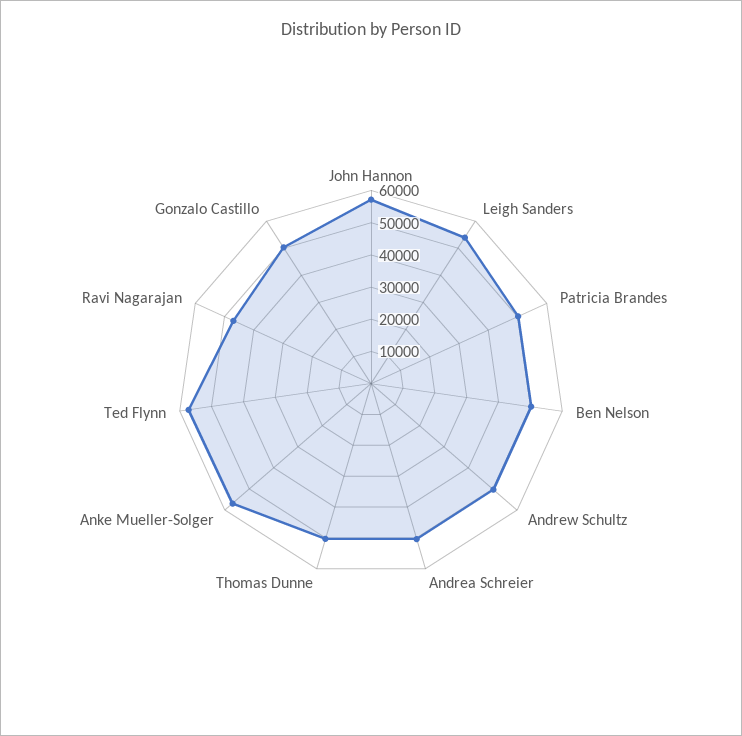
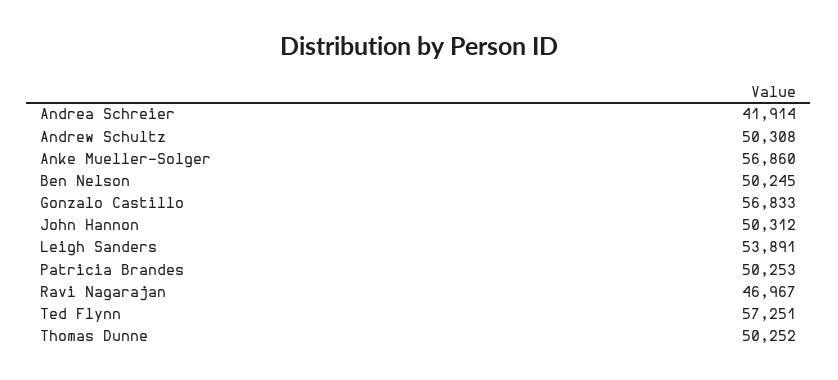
John Hannon: 57500 -> 50312
Andrea Schreier: 50000 -> 41914
Gonzalo Castillo: 50000 -> 56833

